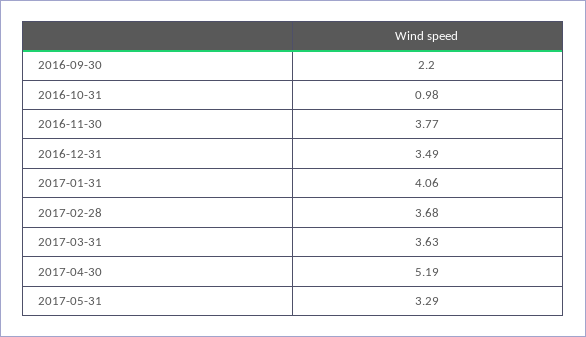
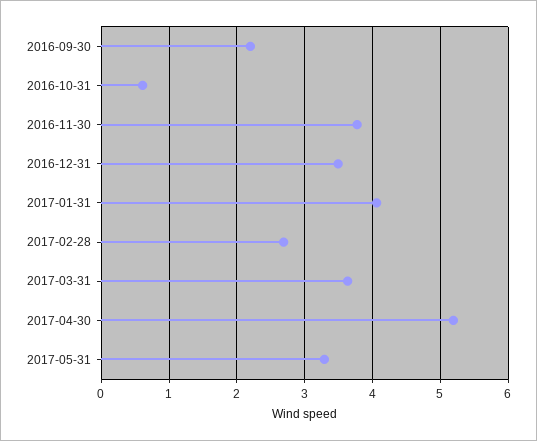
2016-10-31: 0.98 -> 0.6
2017-02-28: 3.68 -> 2.7

